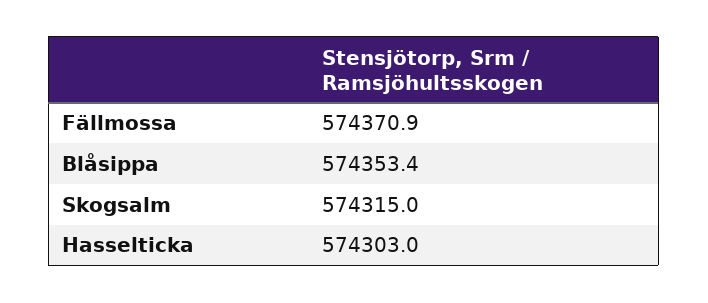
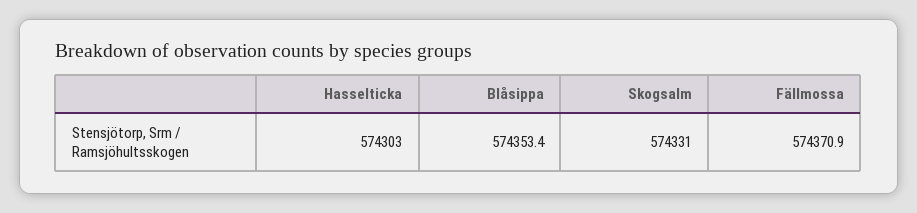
Skogsalm: 574315 -> 574331

